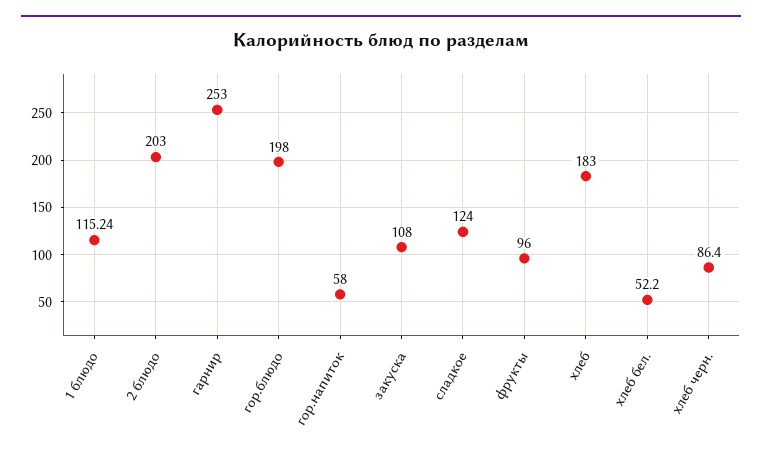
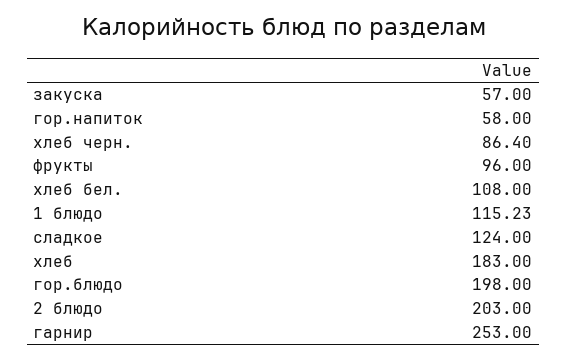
1 блюдо: 115.24 -> 115.23
закуска: 108 -> 57
хлеб бел.: 52.2 -> 108

